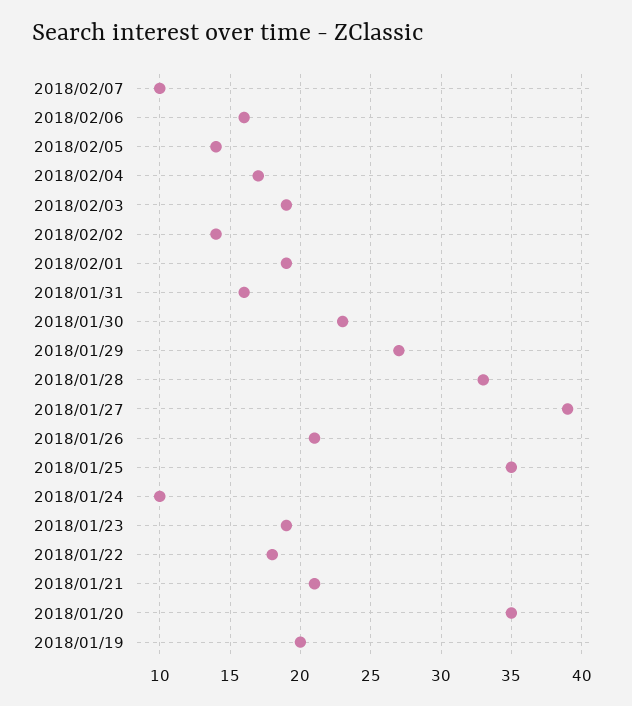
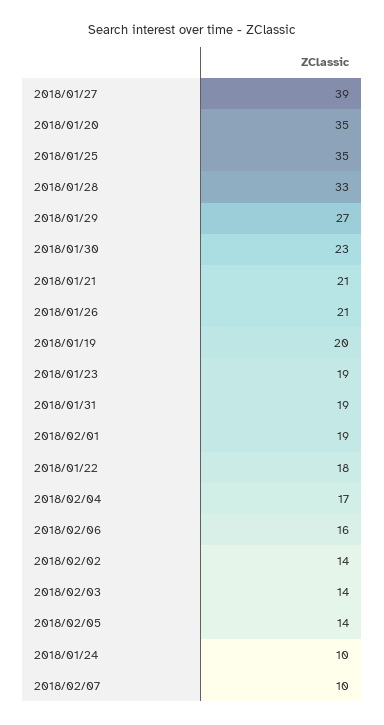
2018/02/03: 19 -> 14
2018/01/31: 16 -> 19

